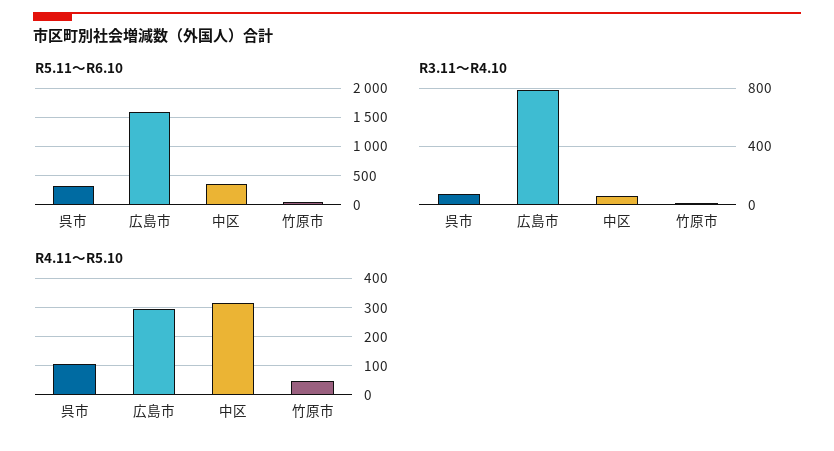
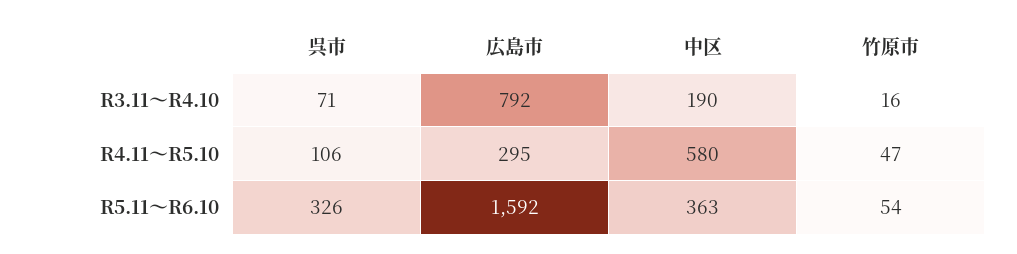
R3.11～R4.10, 中区: 50 -> 190
R4.11～R5.10, 中区: 325 -> 580

